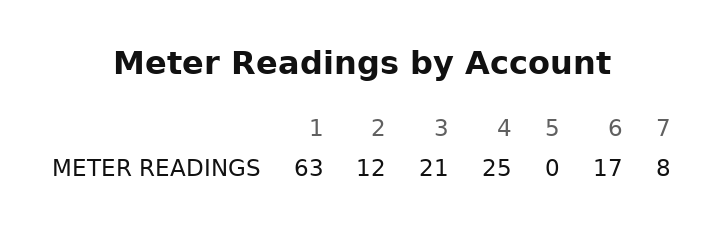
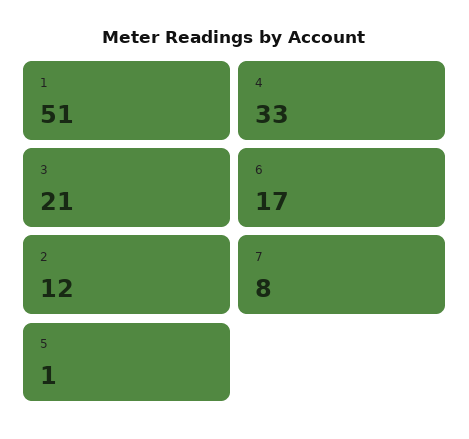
1: 63 -> 51
4: 25 -> 33
5: 0 -> 1

